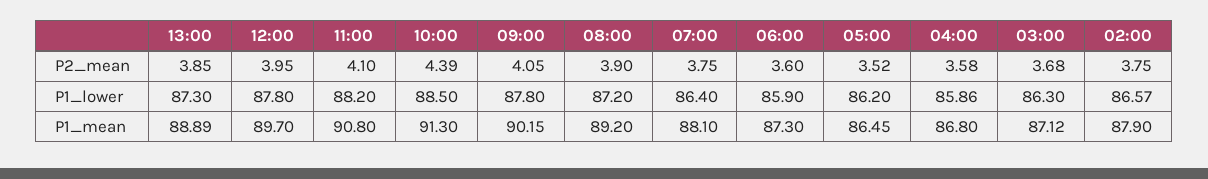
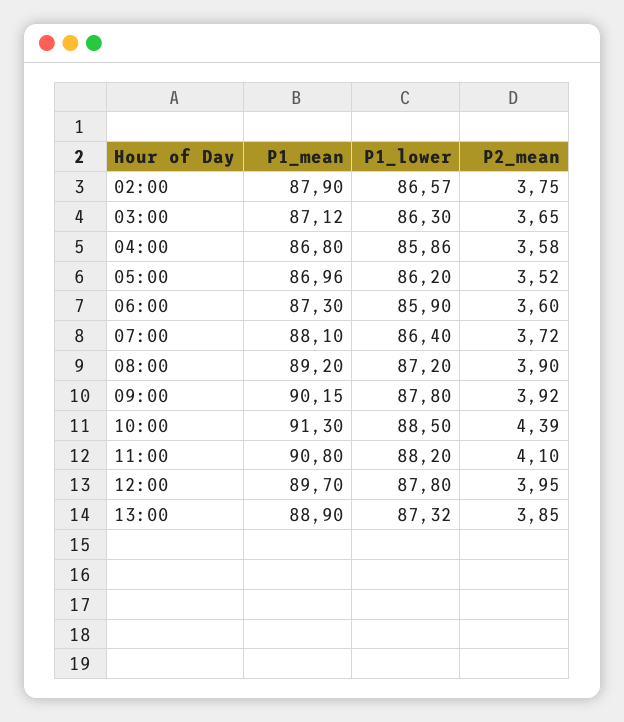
09:00, P2_mean: 4.05 -> 3.92
07:00, P2_mean: 3.75 -> 3.72
03:00, P2_mean: 3.68 -> 3.65
13:00, P1_lower: 87.3 -> 87.32
13:00, P1_mean: 88.89 -> 88.9
05:00, P1_mean: 86.45 -> 86.96

